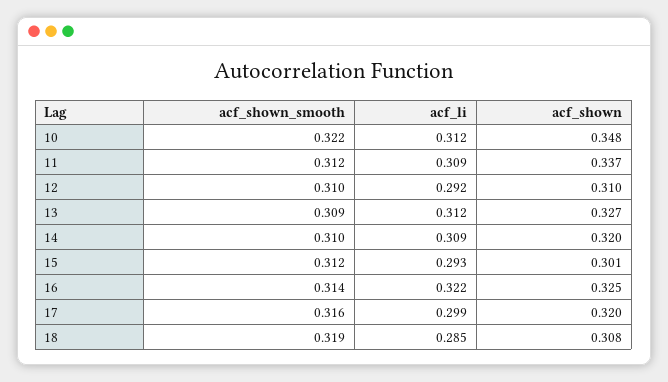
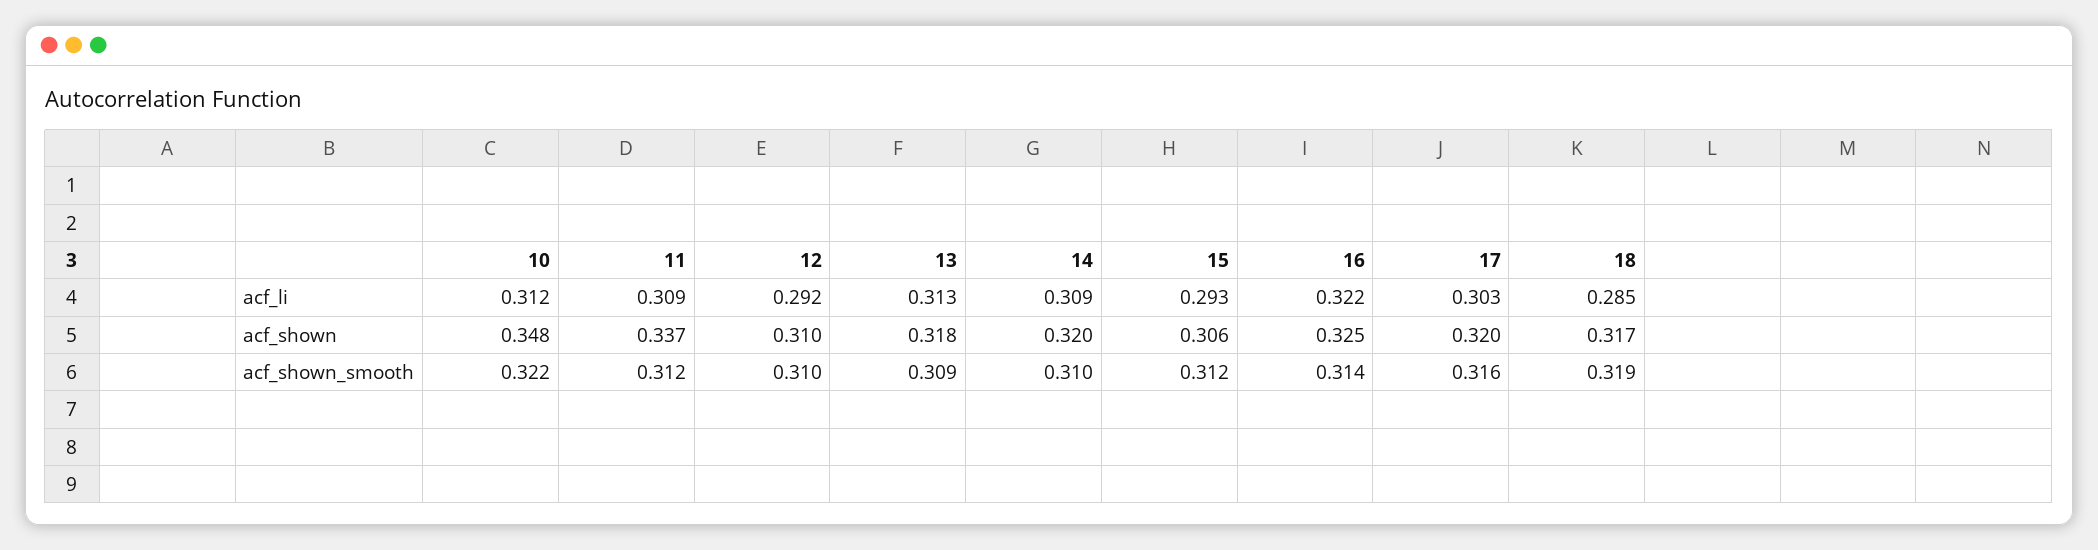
acf_li, 13: 0.312 -> 0.313
acf_shown, 13: 0.327 -> 0.318
acf_shown, 15: 0.301 -> 0.306
acf_li, 17: 0.299 -> 0.303
acf_shown, 18: 0.308 -> 0.317

